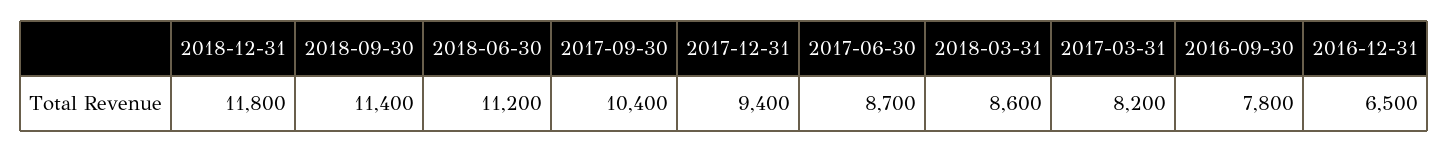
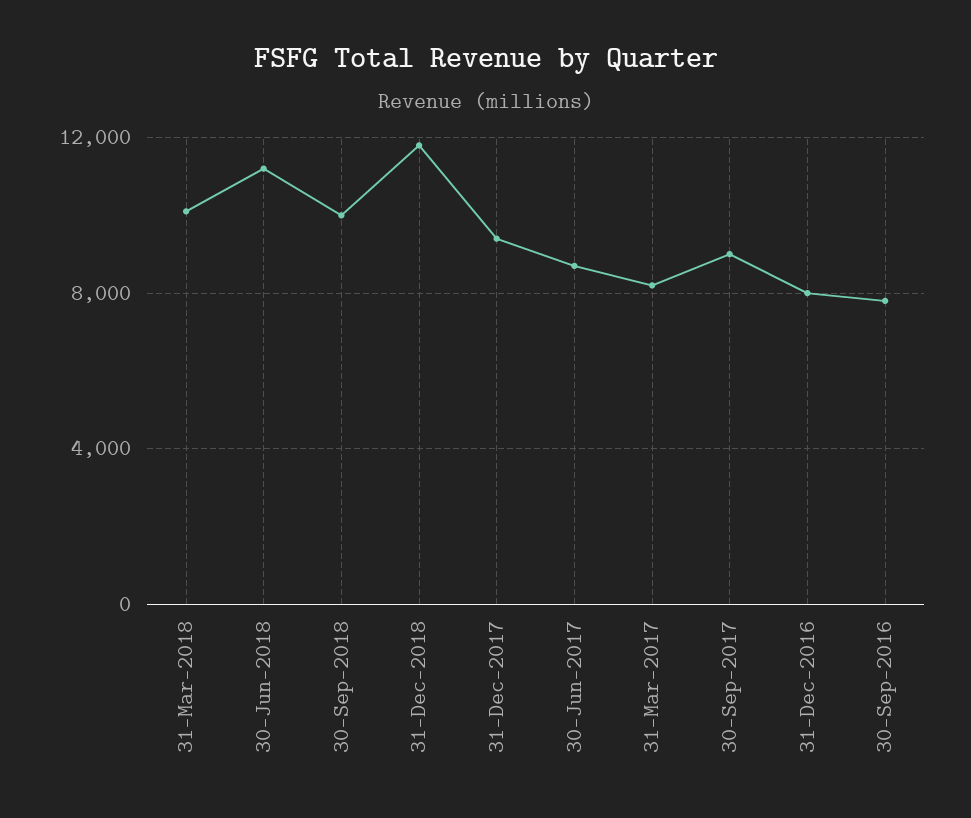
2018-09-30: 11400 -> 10000
2017-09-30: 10400 -> 9000
2018-03-31: 8600 -> 10000
2016-12-31: 6500 -> 8000

